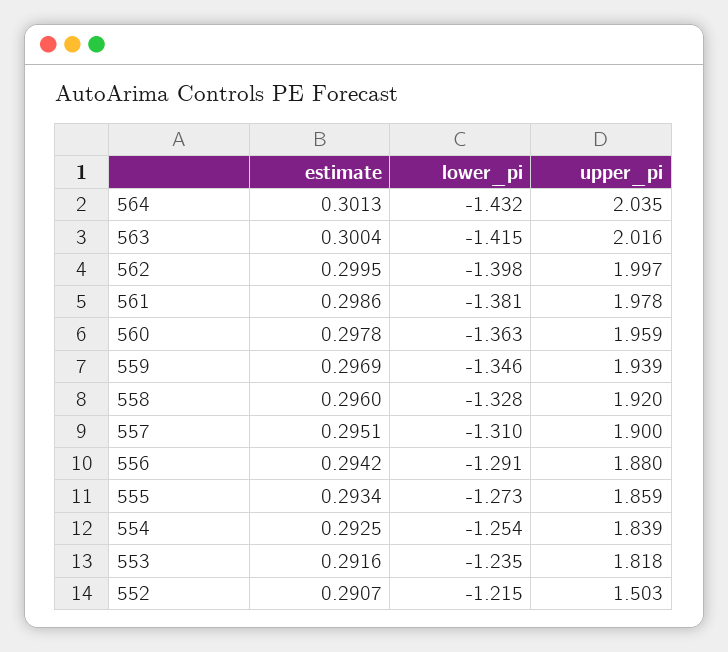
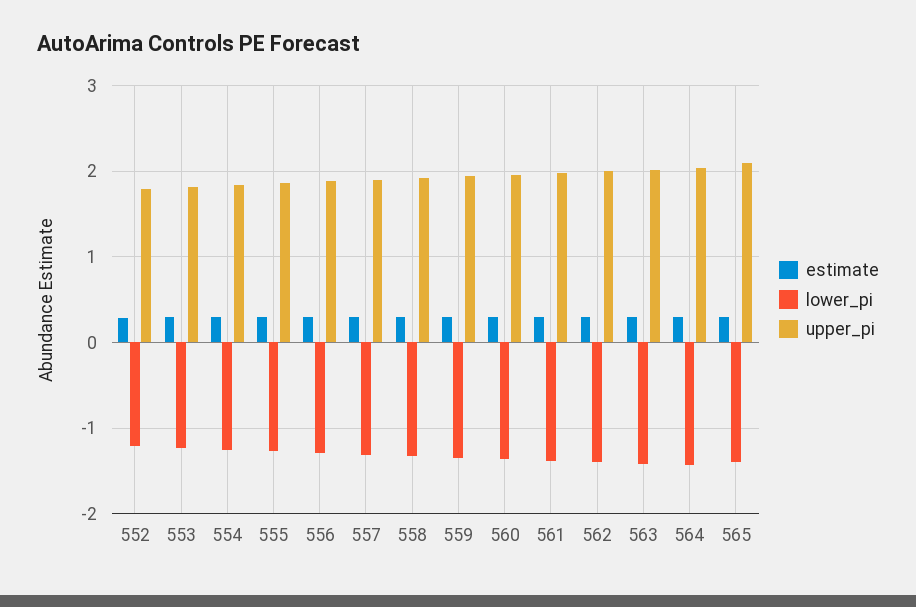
upper_pi, 552: 1.503 -> 1.8
estimate, 565: none -> 0.3
lower_pi, 565: none -> -1.4
upper_pi, 565: none -> 2.1

